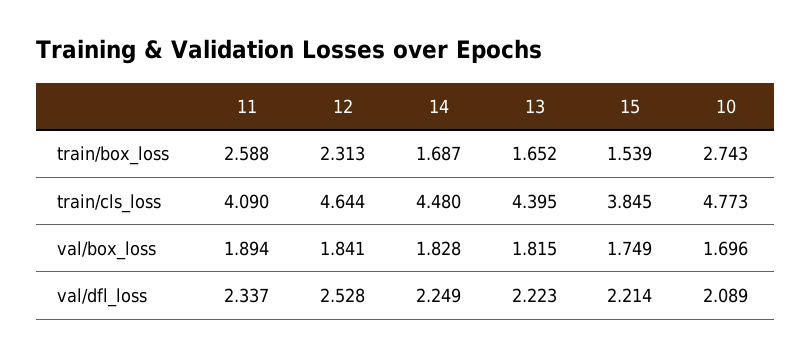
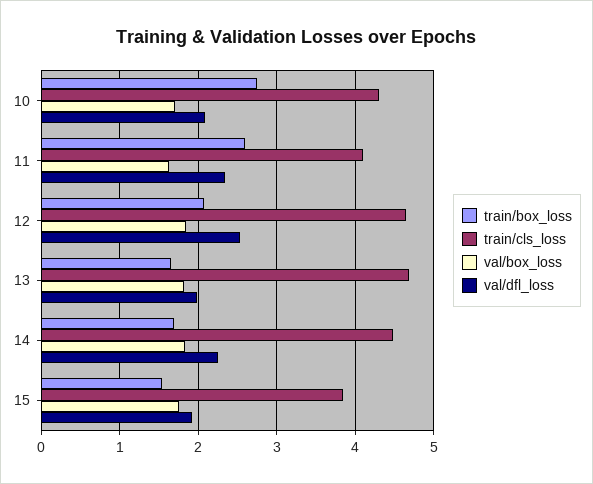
train/box_loss, 12: 2.313 -> 2.1
train/cls_loss, 13: 4.395 -> 4.7
train/cls_loss, 10: 4.773 -> 4.3
val/box_loss, 11: 1.894 -> 1.6
val/dfl_loss, 13: 2.223 -> 2
val/dfl_loss, 15: 2.214 -> 1.9

